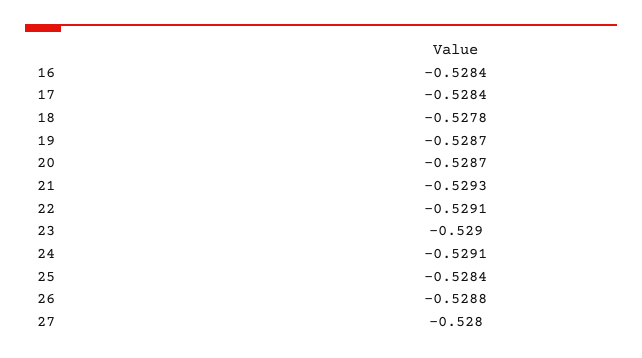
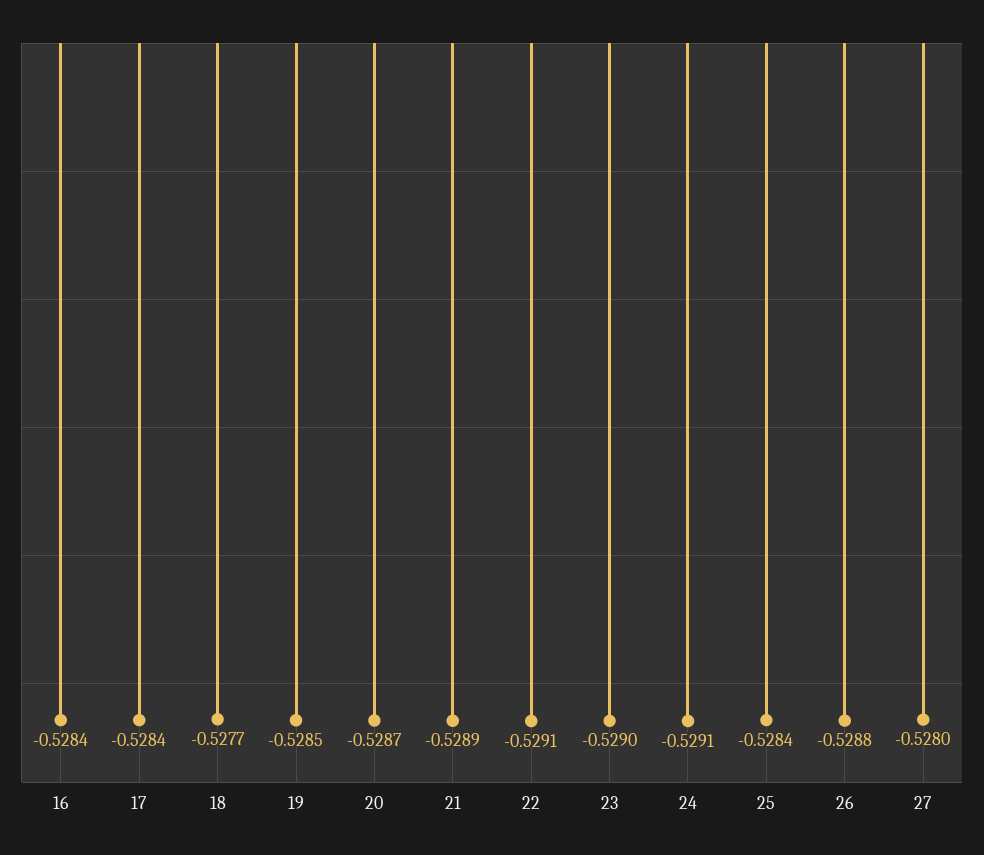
18: -0.5278 -> -0.5277
19: -0.5287 -> -0.5285
21: -0.5293 -> -0.5289

